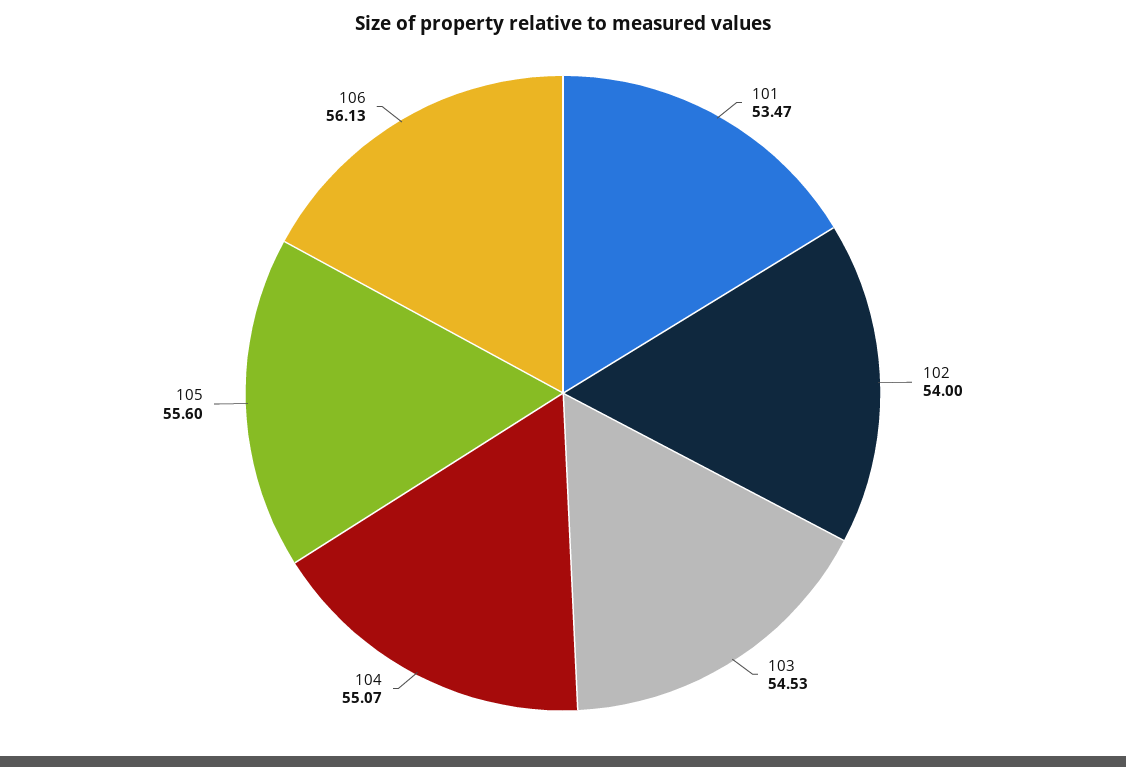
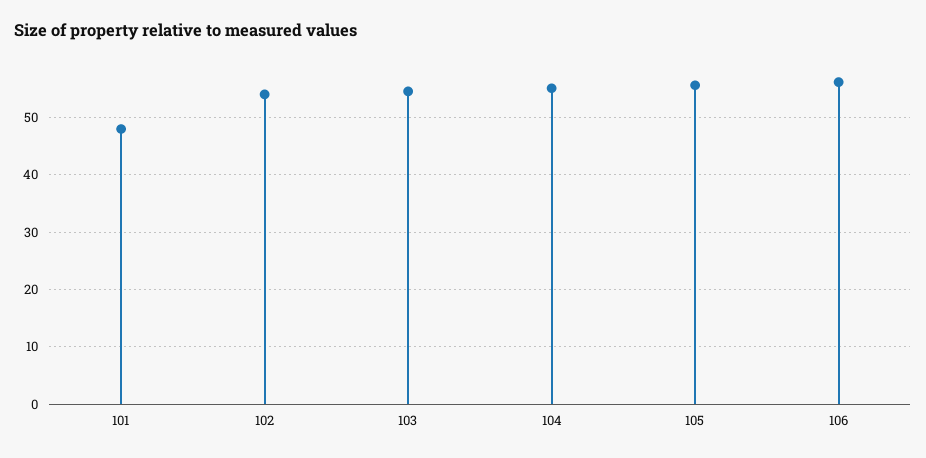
101: 53.47 -> 48

